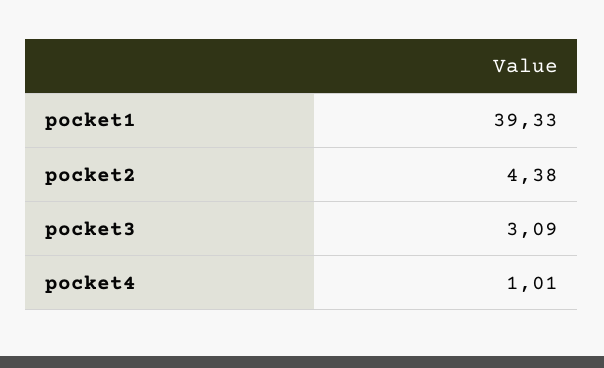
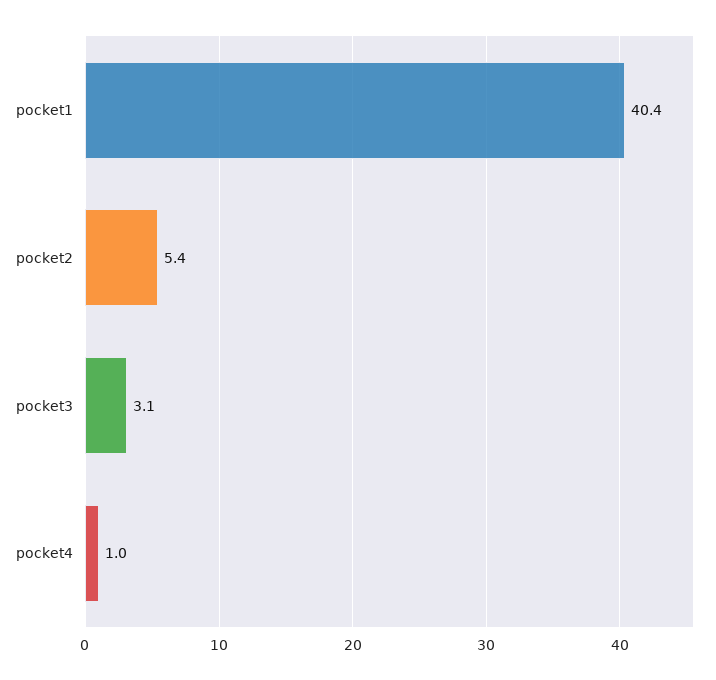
pocket1: 39.33 -> 40.4
pocket2: 4.38 -> 5.4

